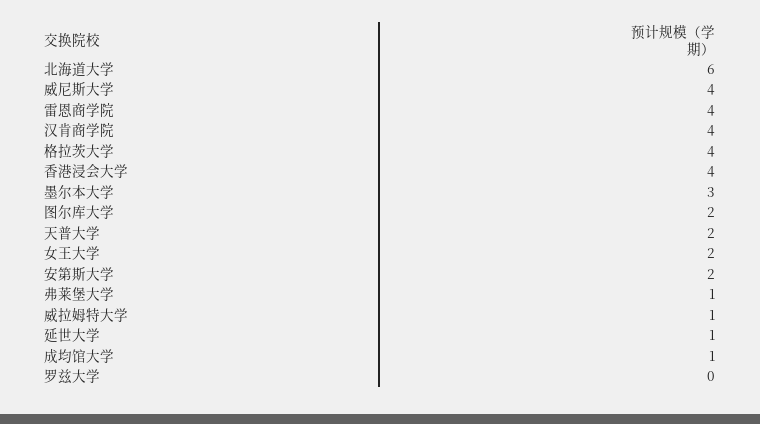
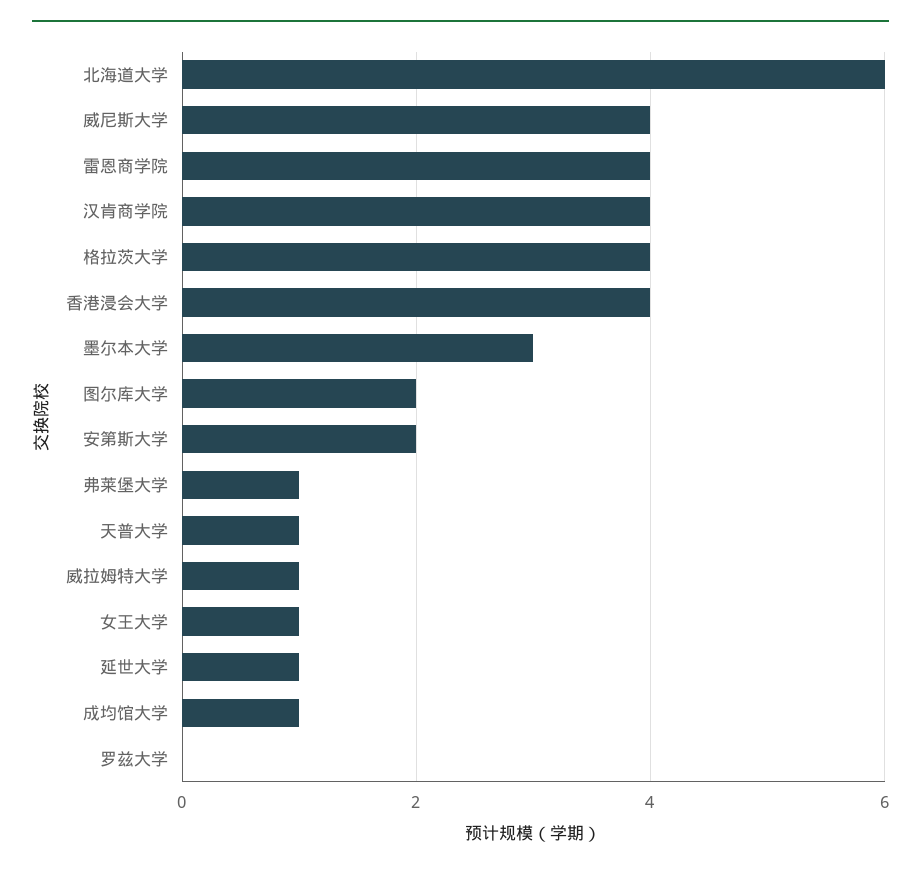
天普大学: 2 -> 1
女王大学: 2 -> 1

